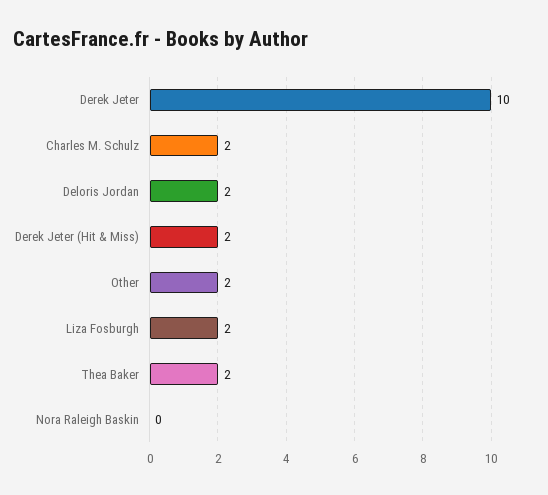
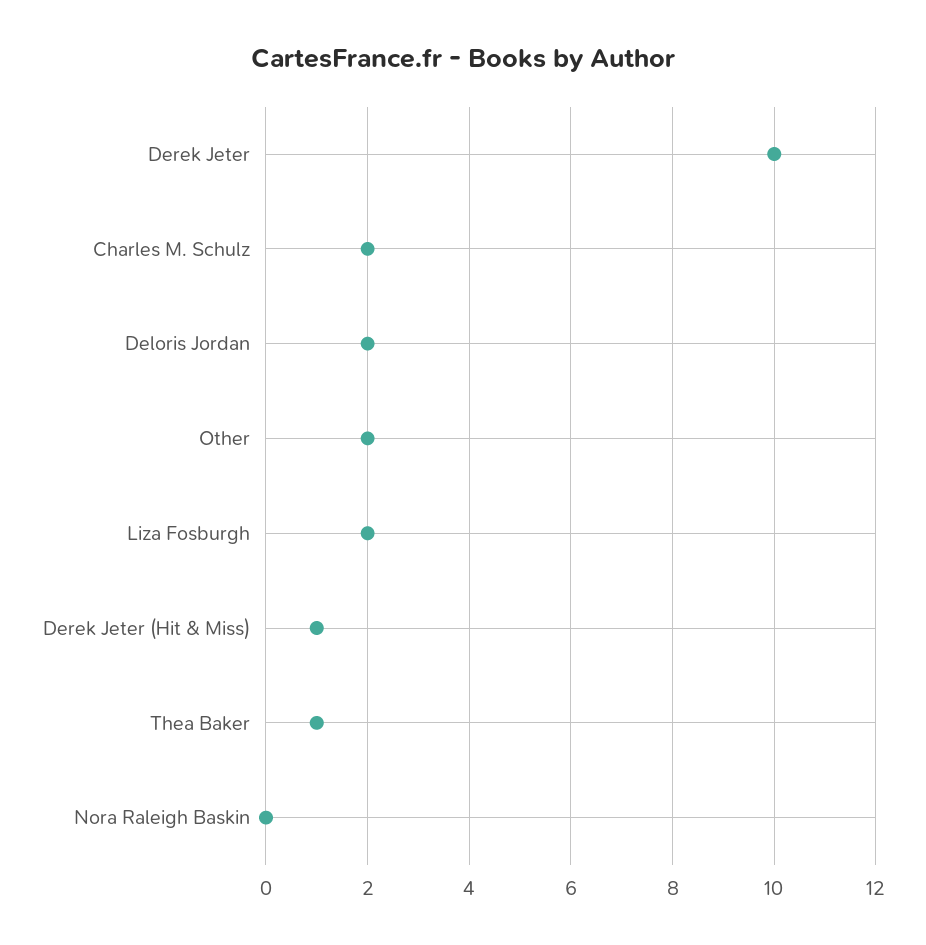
Derek Jeter (Hit & Miss): 2 -> 1
Thea Baker: 2 -> 1

